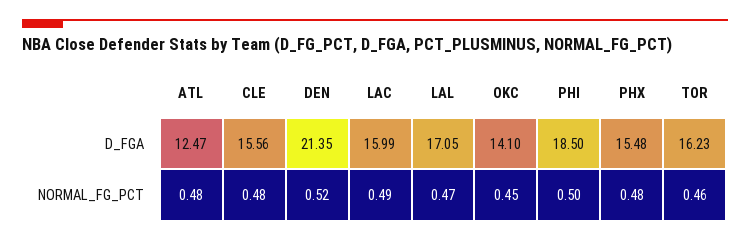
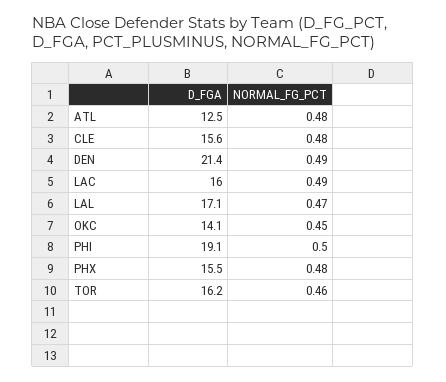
PHI, D_FGA: 18.5 -> 19.1
DEN, NORMAL_FG_PCT: 0.52 -> 0.49

